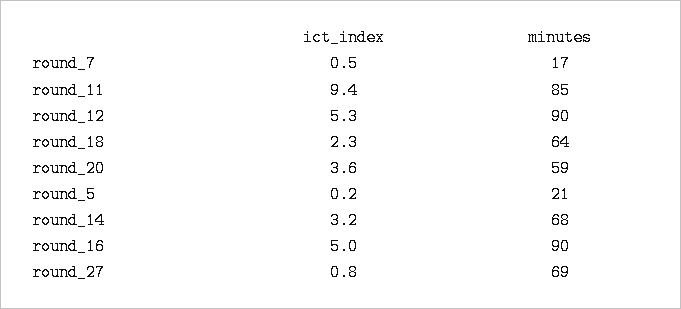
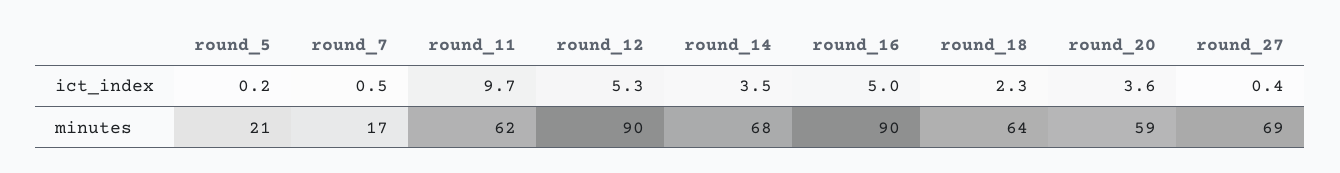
ict_index, round_11: 9.4 -> 9.7
minutes, round_11: 85 -> 62
ict_index, round_14: 3.2 -> 3.5
ict_index, round_27: 0.8 -> 0.4

